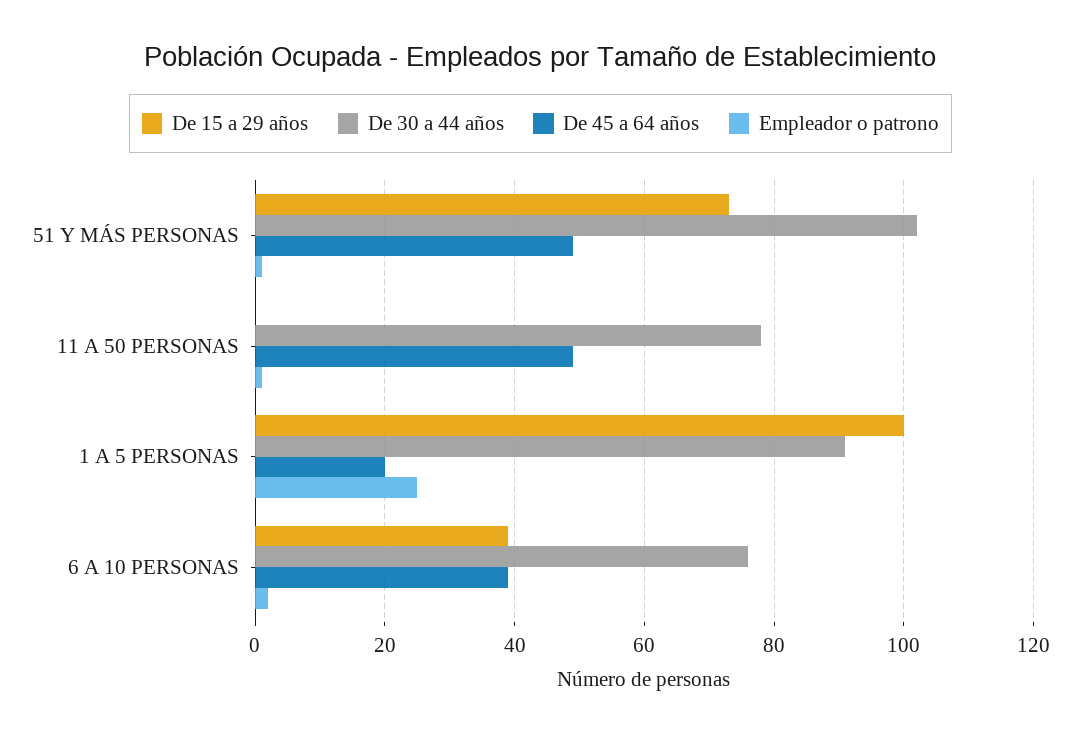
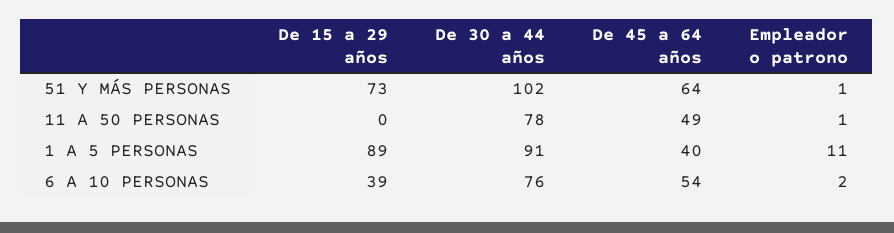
De 45 a 64 años, 51 Y MÁS PERSONAS: 50 -> 64
De 15 a 29 años, 1 A 5 PERSONAS: 100 -> 89
De 45 a 64 años, 1 A 5 PERSONAS: 20 -> 40
Empleador o patrono, 1 A 5 PERSONAS: 25 -> 11
De 45 a 64 años, 6 A 10 PERSONAS: 40 -> 54

